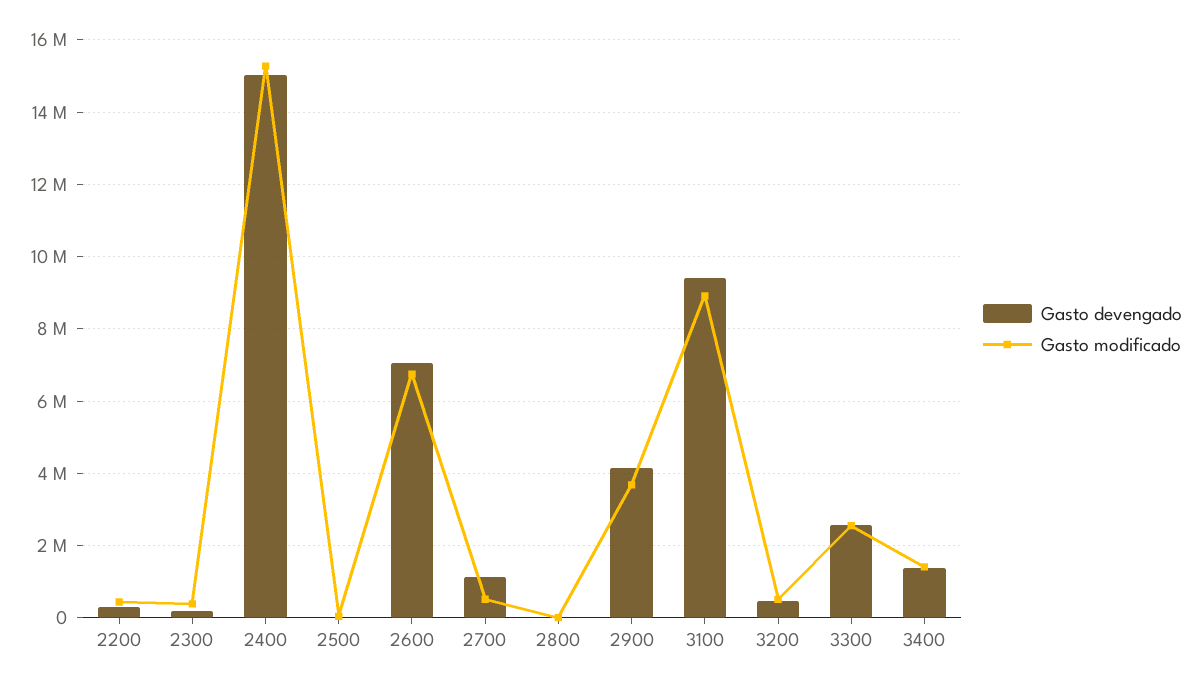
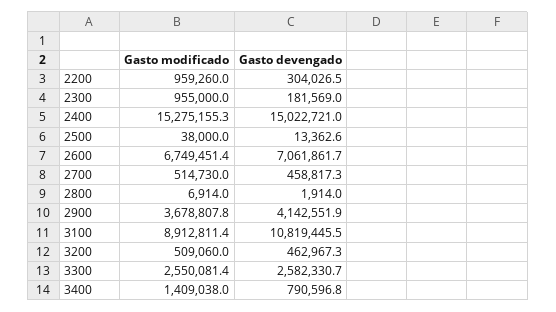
Gasto modificado, 2200: 400000 -> 959260
Gasto modificado, 2300: 400000 -> 955000
Gasto devengado, 2700: 1200000 -> 458817.3
Gasto devengado, 3100: 9400000 -> 10819445.5
Gasto devengado, 3400: 1400000 -> 790596.8

